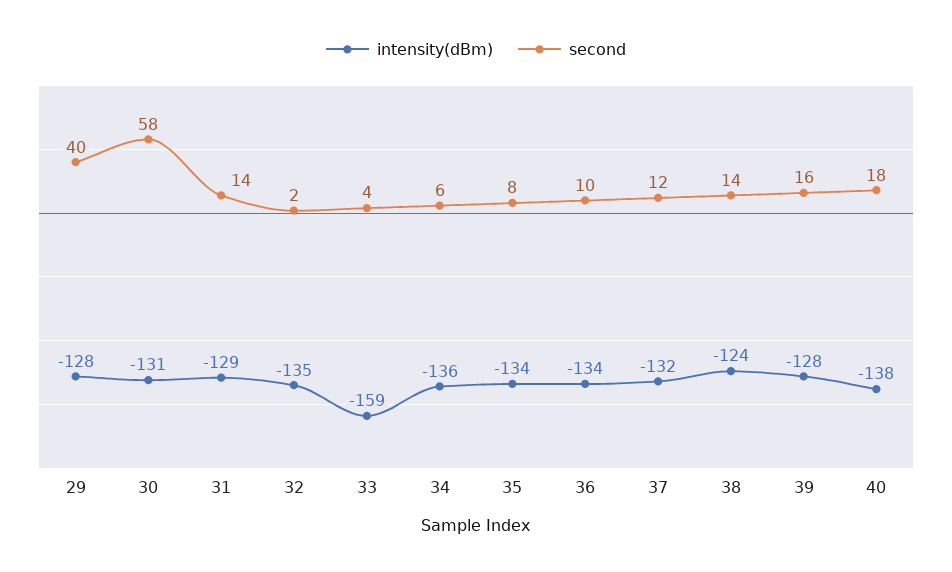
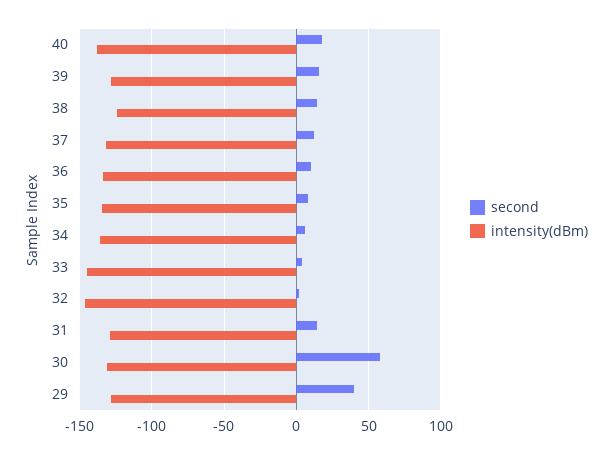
intensity(dBm), 32: -135 -> -145
intensity(dBm), 33: -159 -> -145

